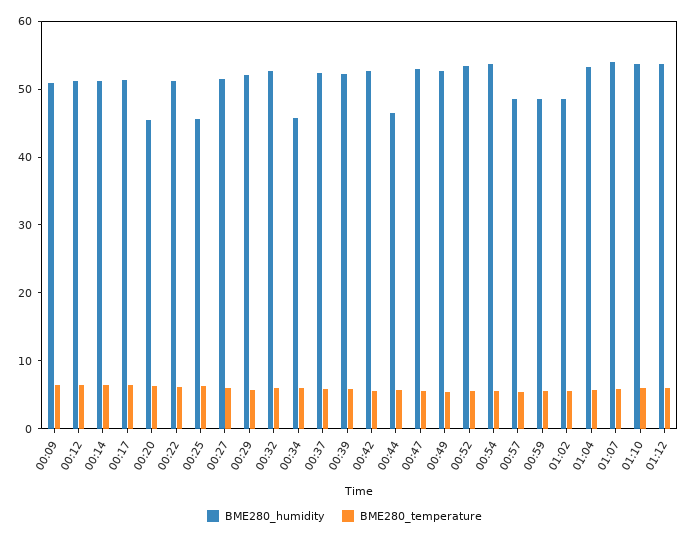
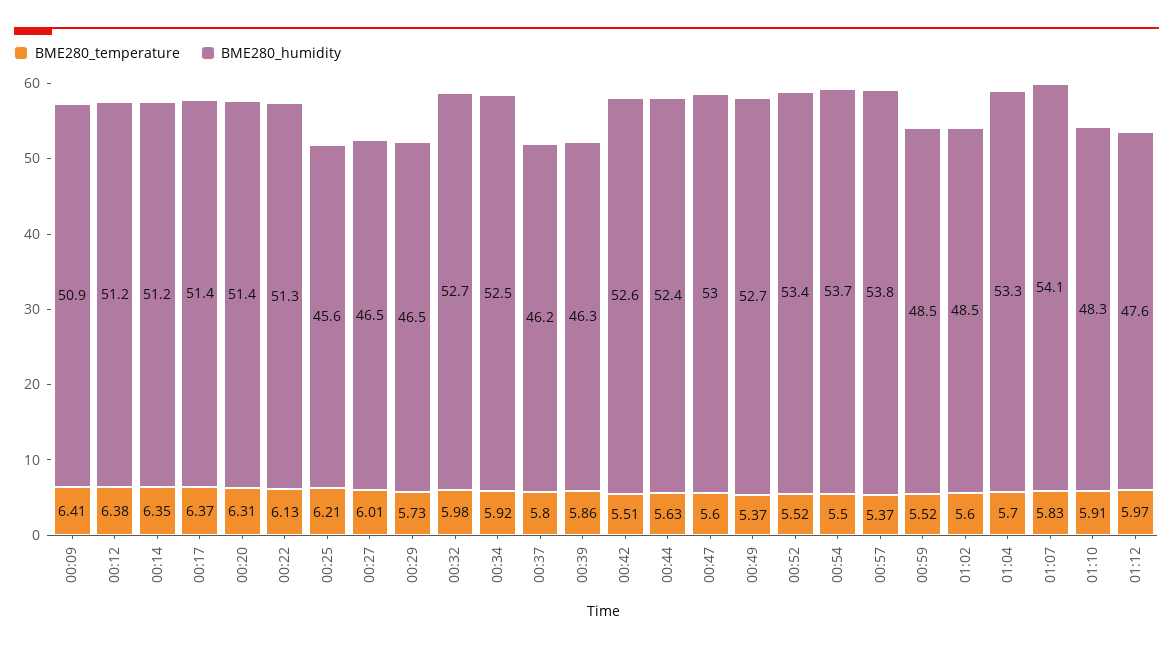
BME280_humidity, 00:20: 46 -> 51.4
BME280_humidity, 00:27: 52 -> 46.5
BME280_humidity, 00:29: 52 -> 46.5
BME280_humidity, 00:34: 46 -> 52.5
BME280_humidity, 00:37: 52 -> 46.2
BME280_humidity, 00:39: 52 -> 46.3
BME280_humidity, 00:44: 46 -> 52.4
BME280_humidity, 00:57: 48 -> 53.8
BME280_humidity, 01:10: 54 -> 48.3
BME280_humidity, 01:12: 54 -> 47.6

